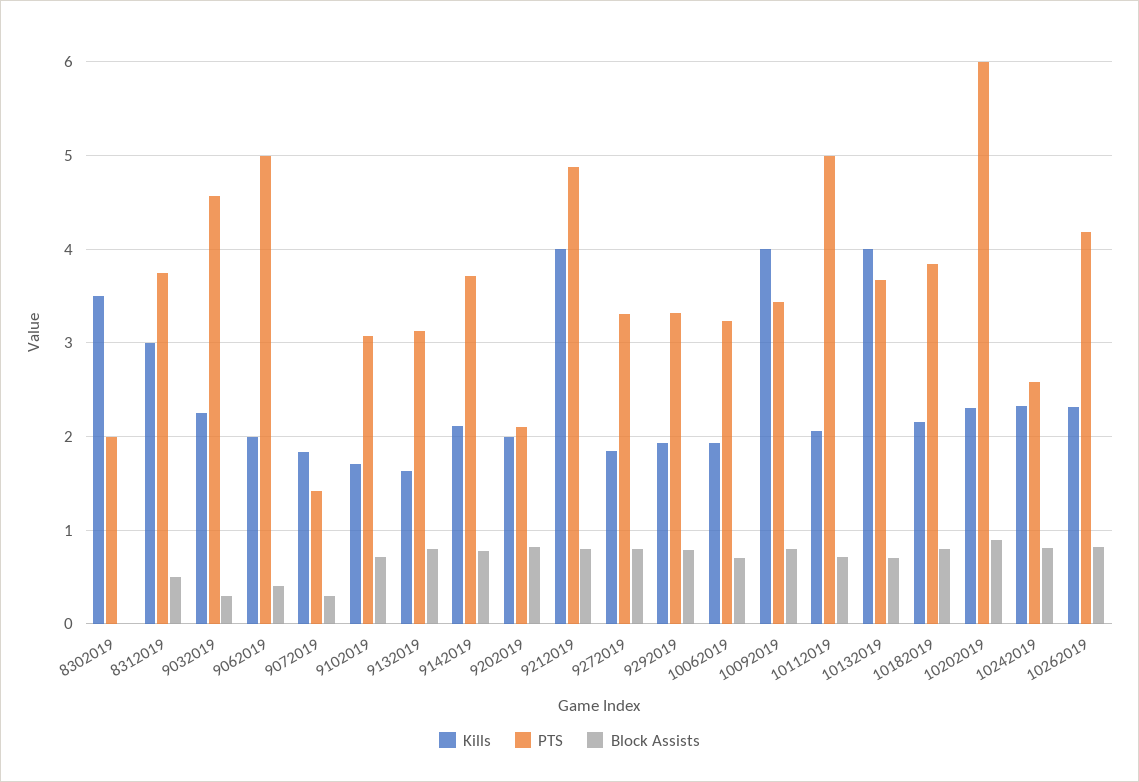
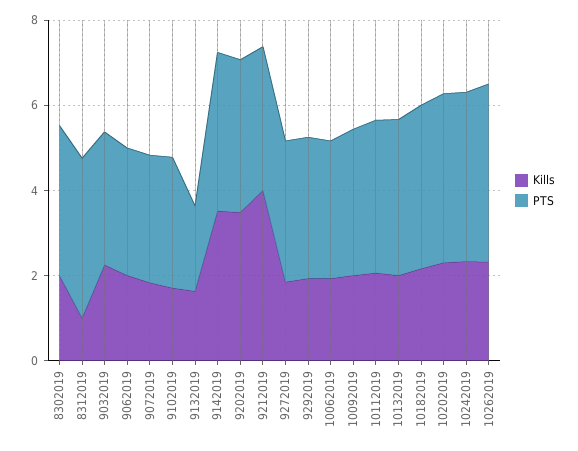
Kills, 8302019: 3.5 -> 2
PTS, 8302019: 2 -> 3.5
Block Assists, 8302019: 0 -> none
Kills, 8312019: 3 -> 1
Block Assists, 8312019: 0.5 -> none
PTS, 9032019: 4.6 -> 3
Block Assists, 9032019: 0.3 -> none
PTS, 9062019: 5 -> 3
Block Assists, 9062019: 0.4 -> none
PTS, 9072019: 1.4 -> 3
Block Assists, 9072019: 0.3 -> none
Block Assists, 9102019: 0.7 -> none
PTS, 9132019: 3.1 -> 2
Block Assists, 9132019: 0.8 -> none
Kills, 9142019: 2.1 -> 3.5
Block Assists, 9142019: 0.8 -> none
Kills, 9202019: 2 -> 3.5
PTS, 9202019: 2.1 -> 3.5
Block Assists, 9202019: 0.8 -> none
PTS, 9212019: 4.9 -> 3.5
Block Assists, 9212019: 0.8 -> none
Block Assists, 9272019: 0.8 -> none
Block Assists, 9292019: 0.8 -> none
Block Assists, 10062019: 0.7 -> none
Kills, 10092019: 4 -> 2
Block Assists, 10092019: 0.8 -> none
PTS, 10112019: 5 -> 3.5
Block Assists, 10112019: 0.7 -> none
Kills, 10132019: 4 -> 2
Block Assists, 10132019: 0.7 -> none
Block Assists, 10182019: 0.8 -> none
PTS, 10202019: 6 -> 4
Block Assists, 10202019: 0.9 -> none
PTS, 10242019: 2.6 -> 4
Block Assists, 10242019: 0.8 -> none
Block Assists, 10262019: 0.8 -> none

